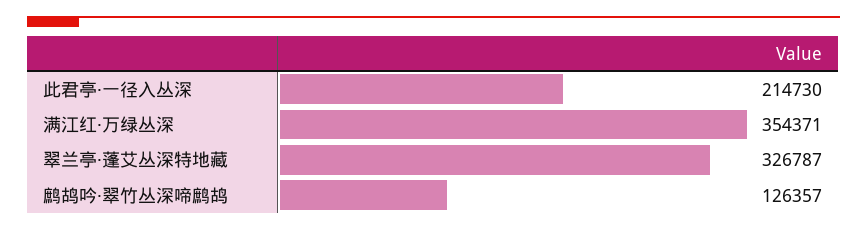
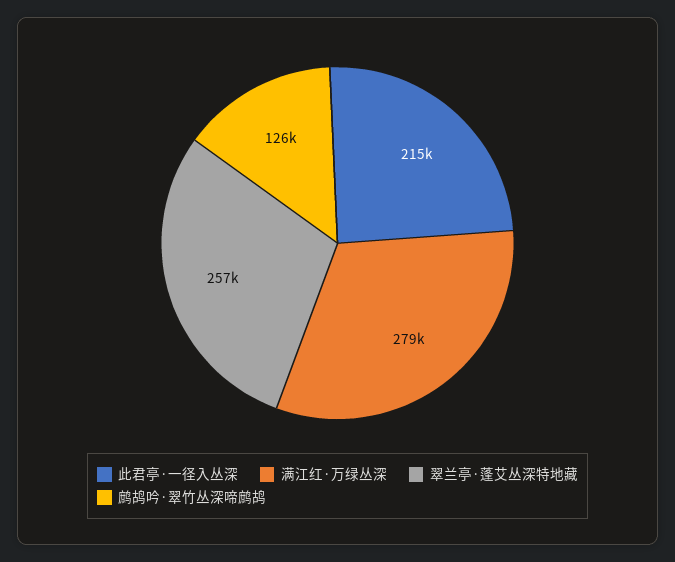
满江红·万绿丛深: 354371 -> 279000
翠兰亭·蓬艾丛深特地藏: 326787 -> 257000

